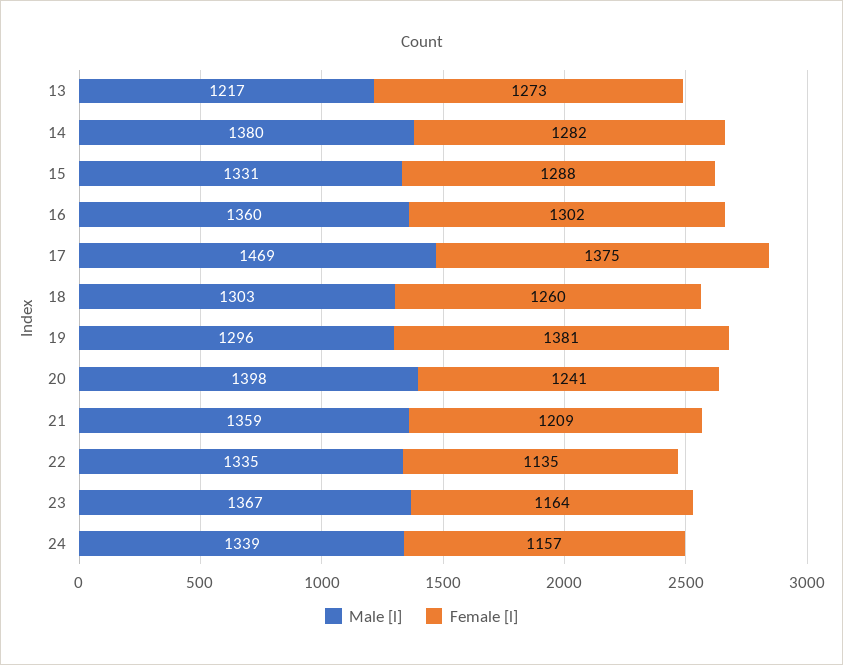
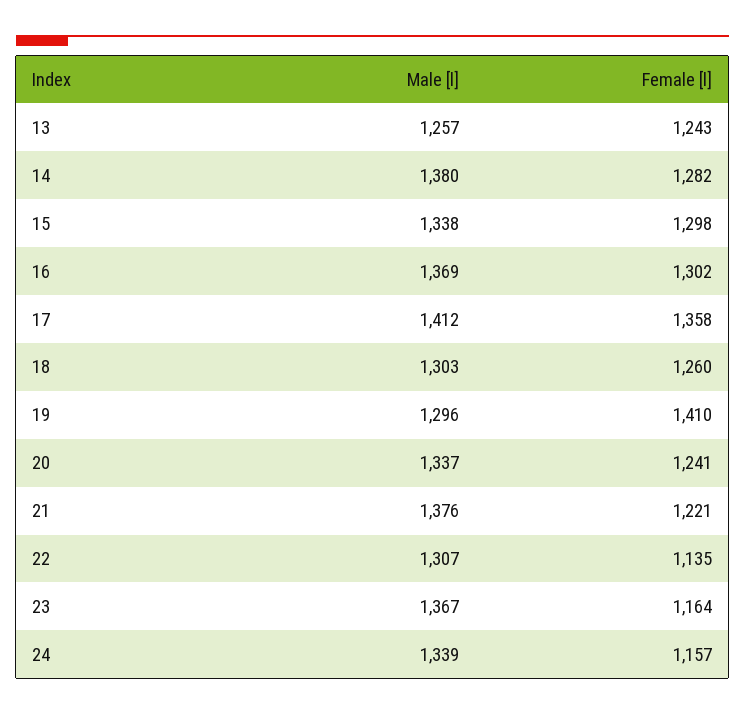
Male [l], 13: 1217 -> 1257
Female [l], 13: 1273 -> 1243
Male [l], 15: 1331 -> 1338
Female [l], 15: 1288 -> 1298
Male [l], 16: 1360 -> 1369
Male [l], 17: 1469 -> 1412
Female [l], 17: 1375 -> 1358
Female [l], 19: 1381 -> 1410
Male [l], 20: 1398 -> 1337
Male [l], 21: 1359 -> 1376
Female [l], 21: 1209 -> 1221
Male [l], 22: 1335 -> 1307

